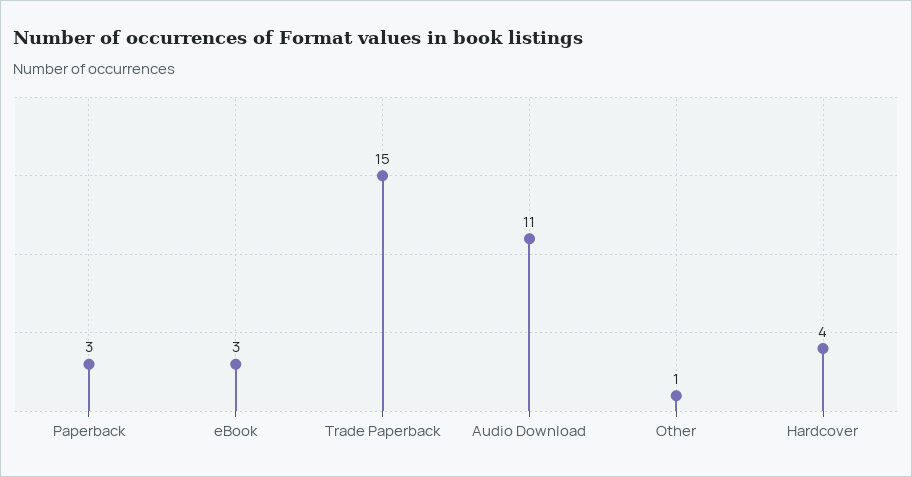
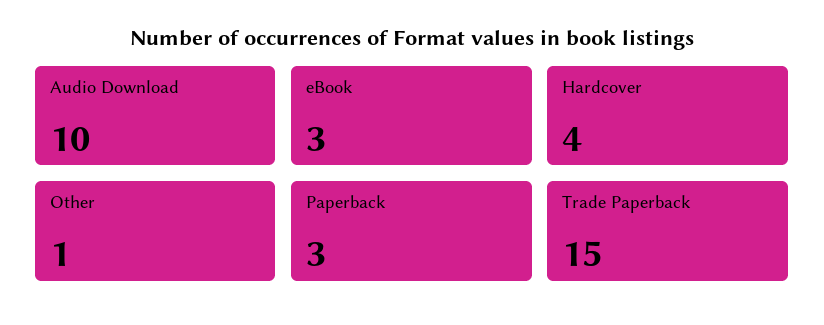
Audio Download: 11 -> 10

